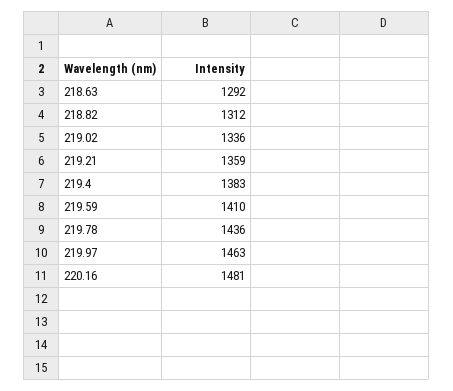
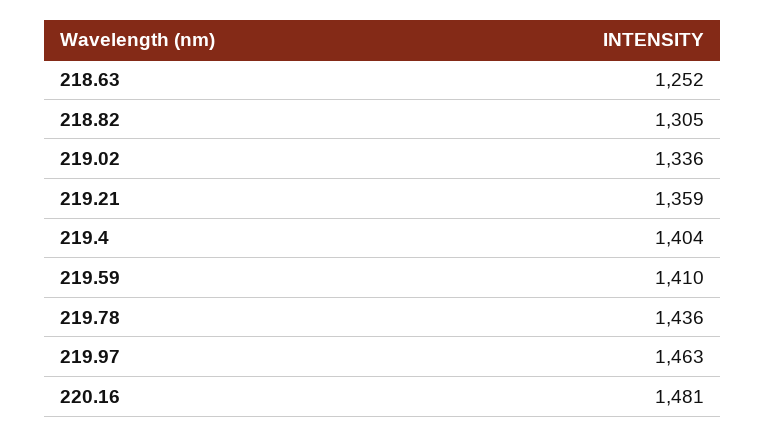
218.63: 1292 -> 1252
218.82: 1312 -> 1305
219.4: 1383 -> 1404

